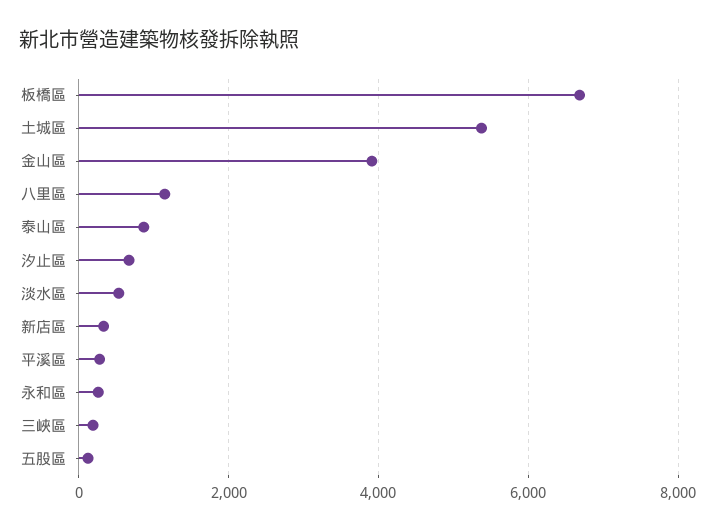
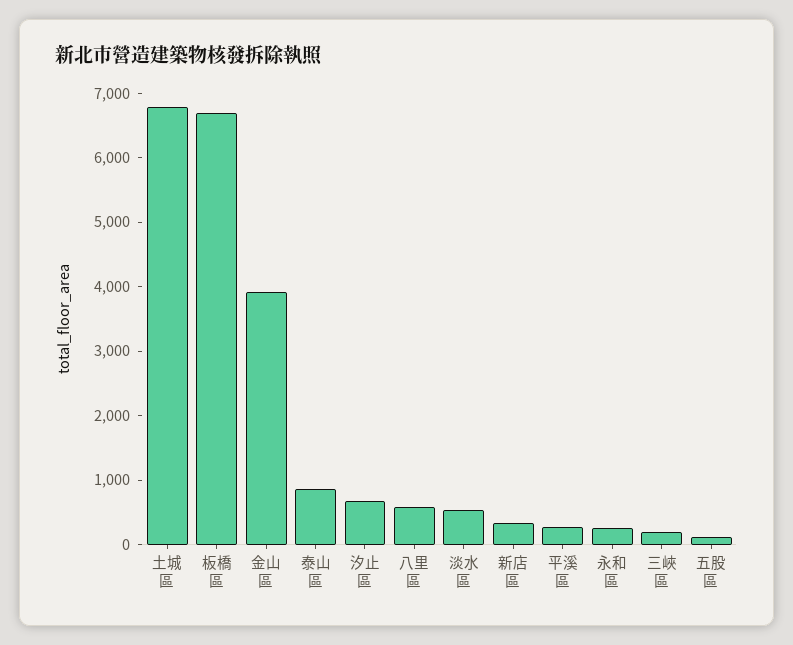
土城區: 5400 -> 6800
八里區: 1200 -> 600

